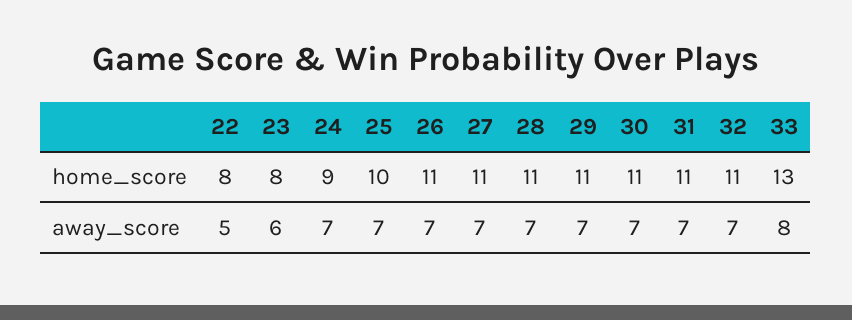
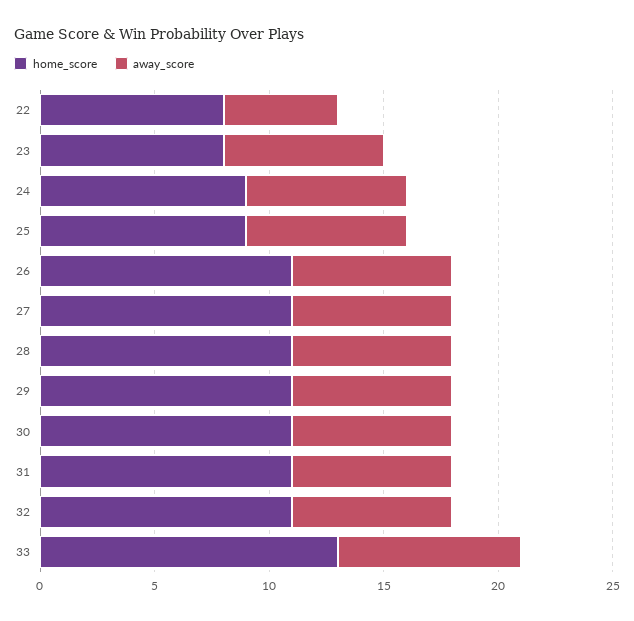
home_score, 25: 10 -> 9
away_score, 23: 6 -> 7

